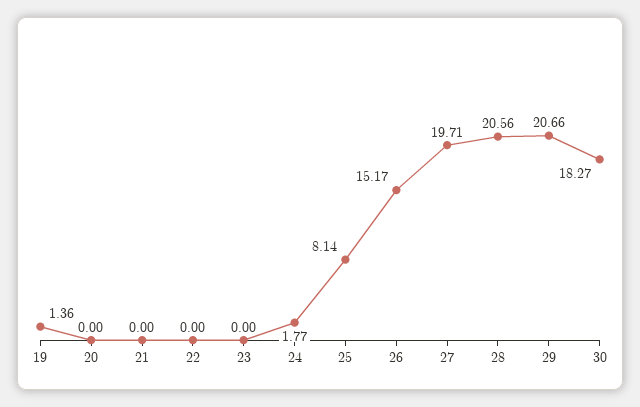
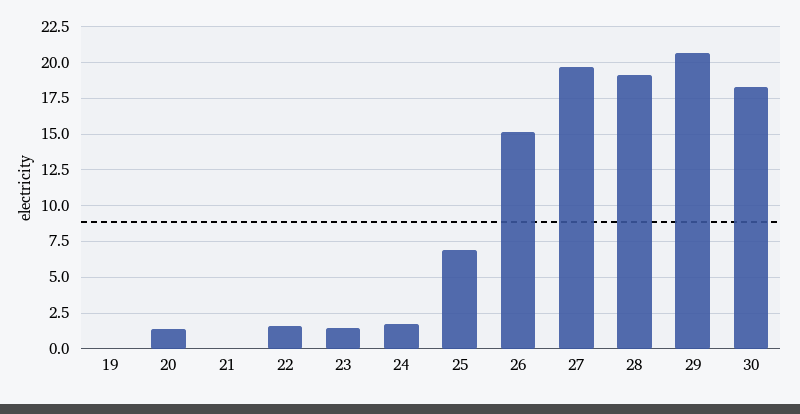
19: 1.36 -> 0
20: 0 -> 1.5
22: 0 -> 1.5
23: 0 -> 1.5
25: 8.14 -> 7
28: 20.56 -> 19

